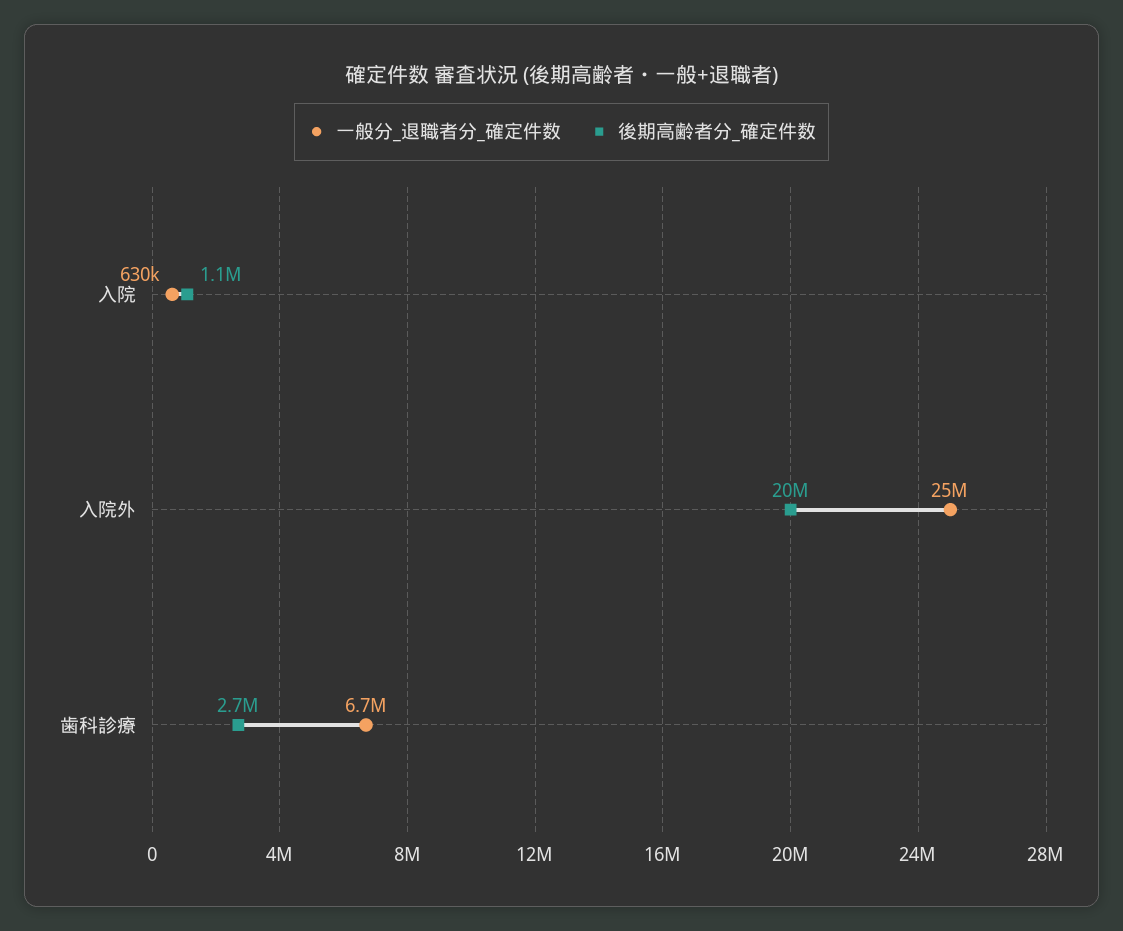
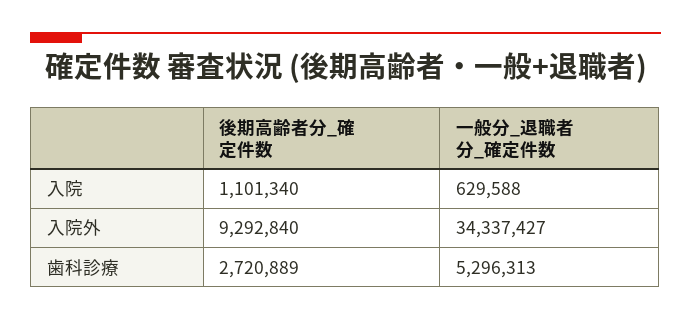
一般分_退職者分_確定件数, 入院外: 25000000 -> 34337427
後期高齢者分_確定件数, 入院外: 20000000 -> 9292840
一般分_退職者分_確定件数, 歯科診療: 6700000 -> 5296313

